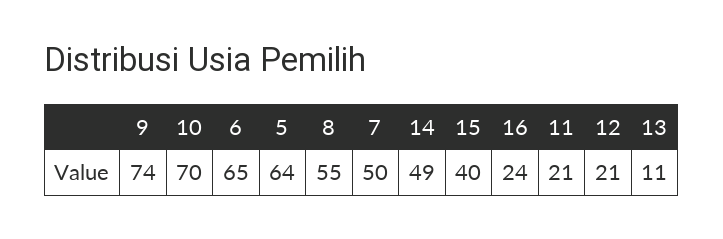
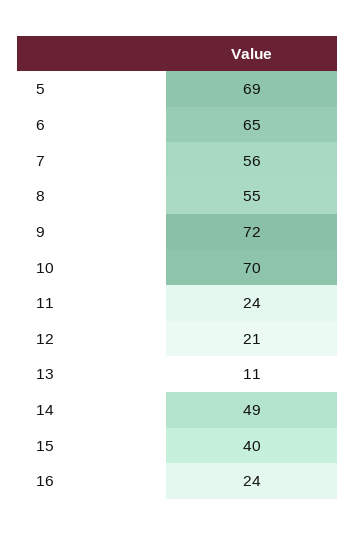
9: 74 -> 72
5: 64 -> 69
7: 50 -> 56
11: 21 -> 24

